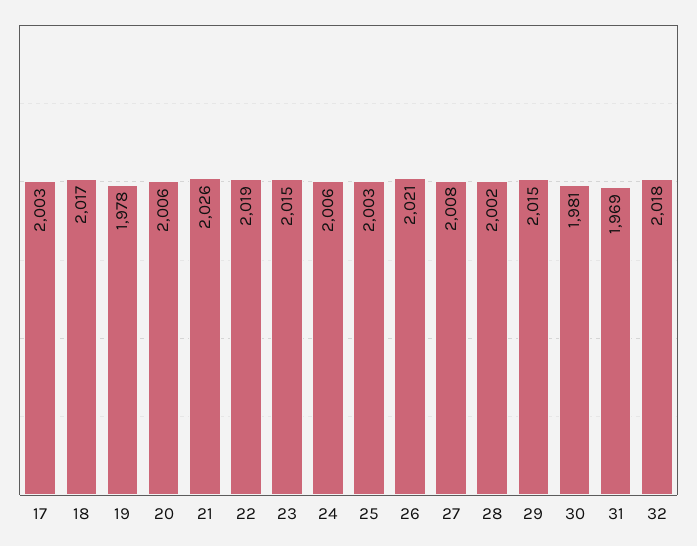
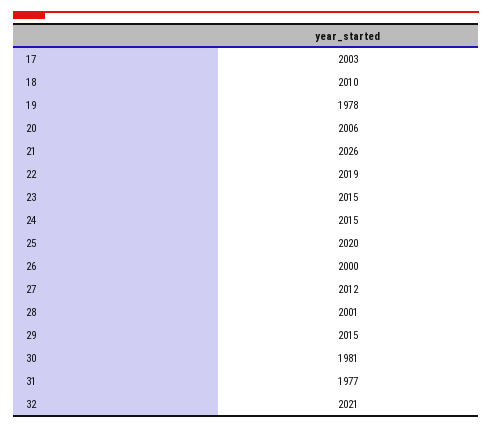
18: 2017 -> 2010
24: 2006 -> 2015
25: 2003 -> 2020
26: 2021 -> 2000
27: 2008 -> 2012
28: 2002 -> 2001
31: 1969 -> 1977
32: 2018 -> 2021

